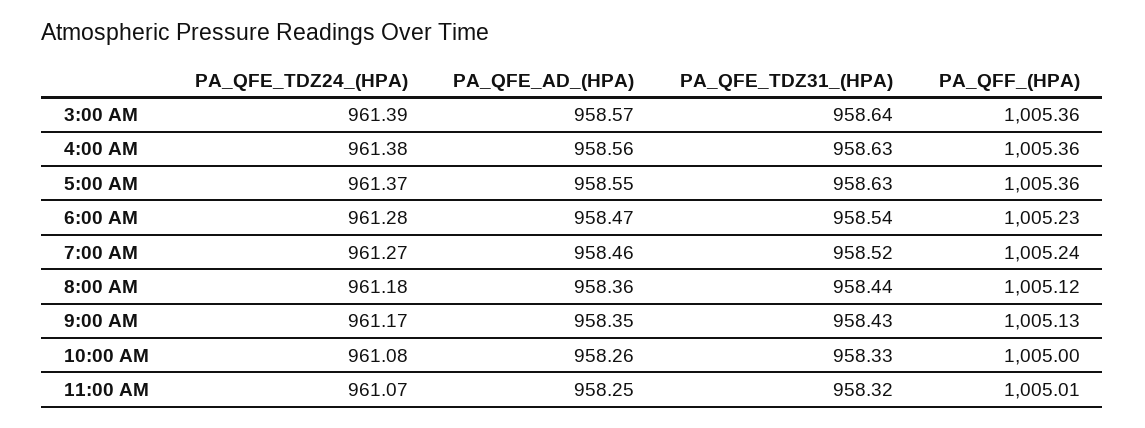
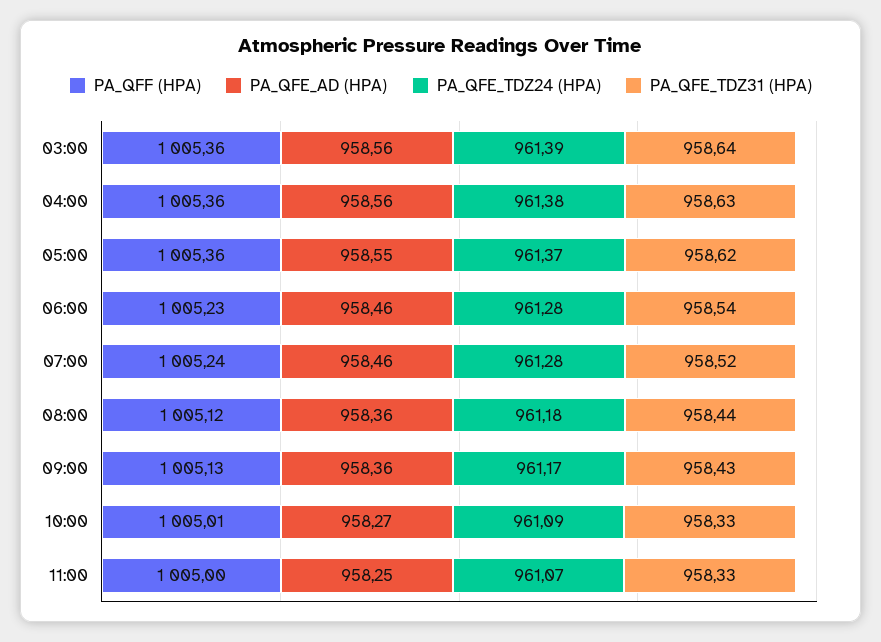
PA_QFE_AD_(HPA), 3:00 AM: 958.57 -> 958.56
PA_QFE_TDZ31_(HPA), 5:00 AM: 958.63 -> 958.62
PA_QFE_AD_(HPA), 6:00 AM: 958.47 -> 958.46
PA_QFE_TDZ24_(HPA), 7:00 AM: 961.27 -> 961.28
PA_QFE_AD_(HPA), 9:00 AM: 958.35 -> 958.36
PA_QFE_TDZ24_(HPA), 10:00 AM: 961.08 -> 961.09
PA_QFE_AD_(HPA), 10:00 AM: 958.26 -> 958.27
PA_QFF_(HPA), 10:00 AM: 1005 -> 1005.01
PA_QFE_TDZ31_(HPA), 11:00 AM: 958.32 -> 958.33
PA_QFF_(HPA), 11:00 AM: 1005.01 -> 1005

